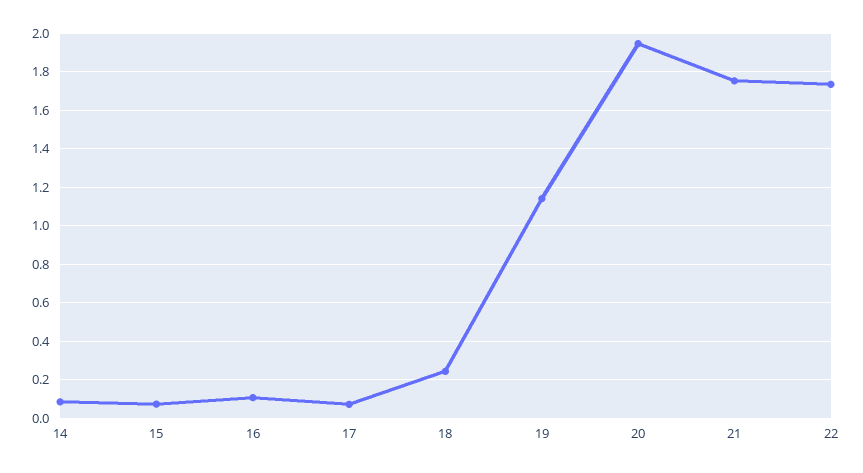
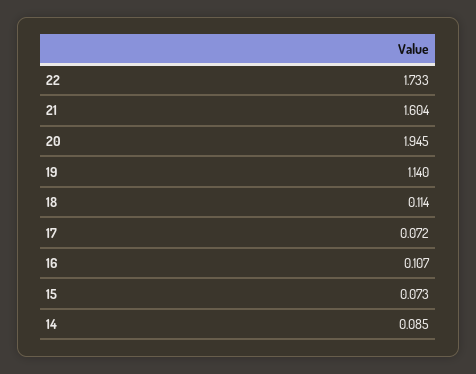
18: 0.25 -> 0.114
21: 1.75 -> 1.604

